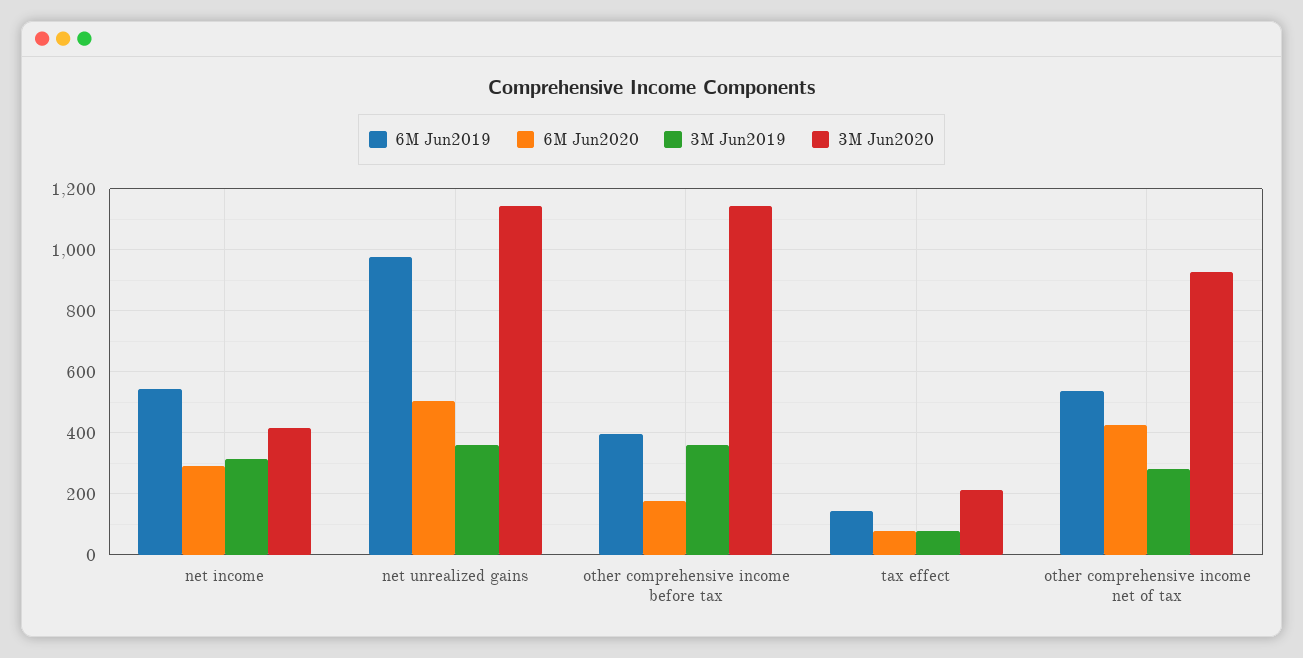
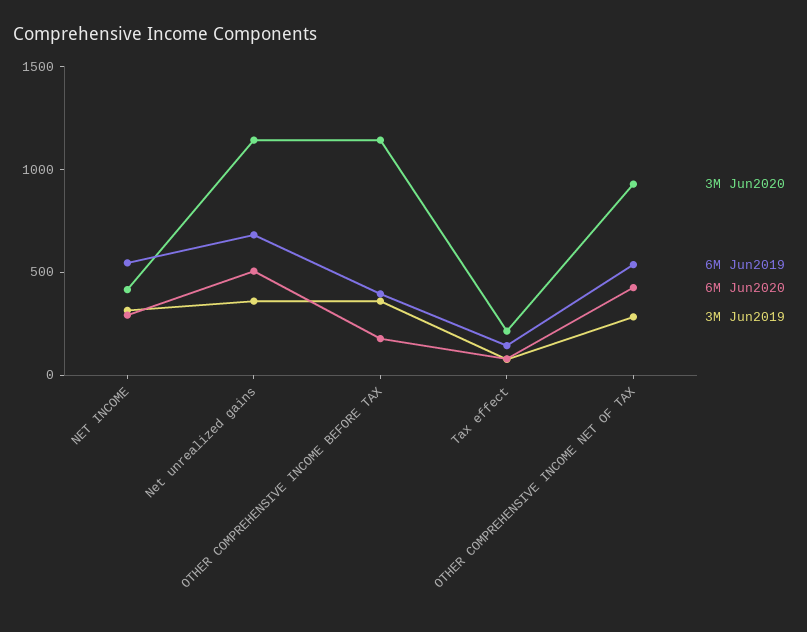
6M Jun2019, net unrealized gains: 980 -> 700

